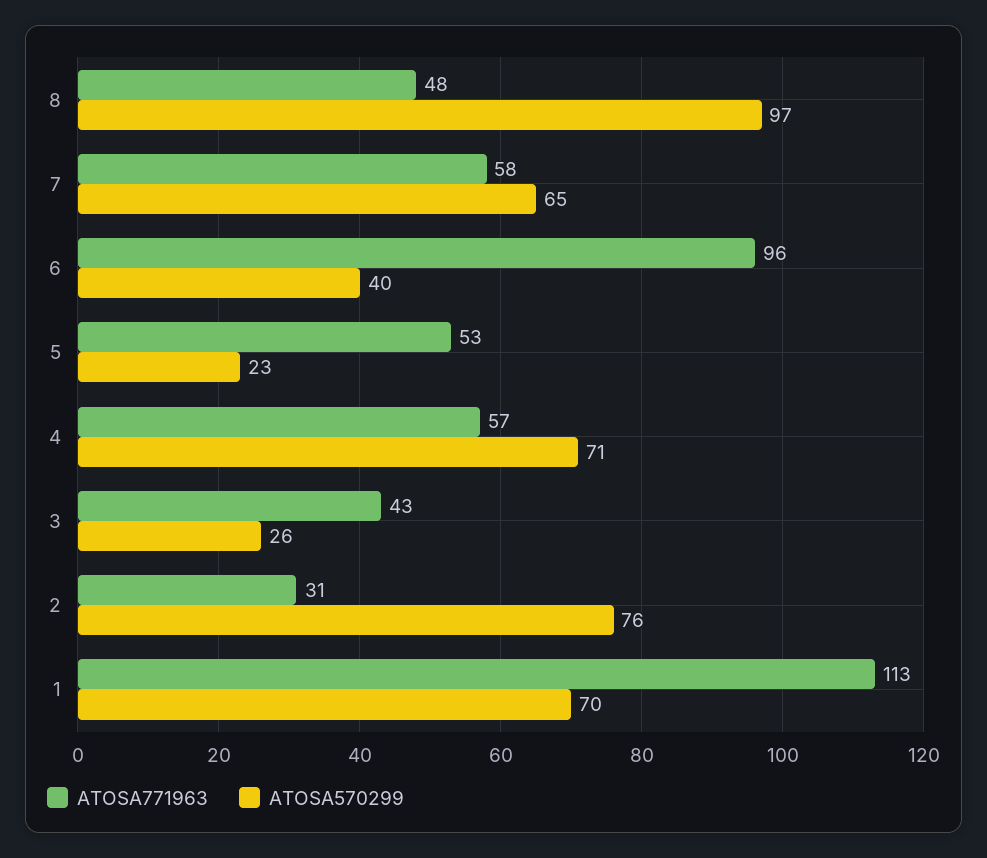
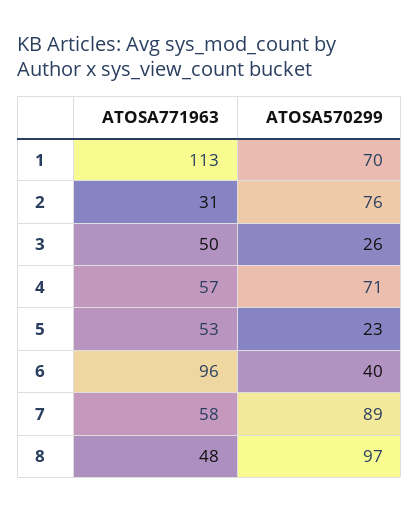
ATOSA570299, 7: 65 -> 89
ATOSA771963, 3: 43 -> 50

